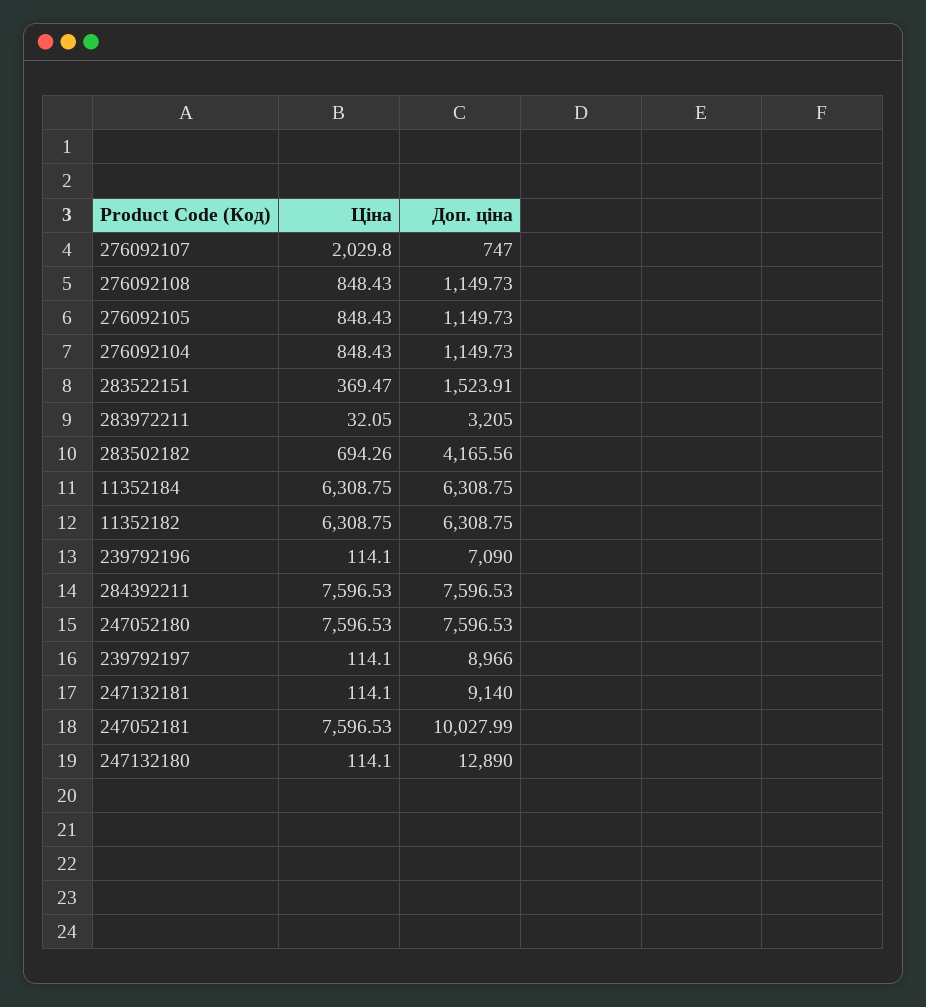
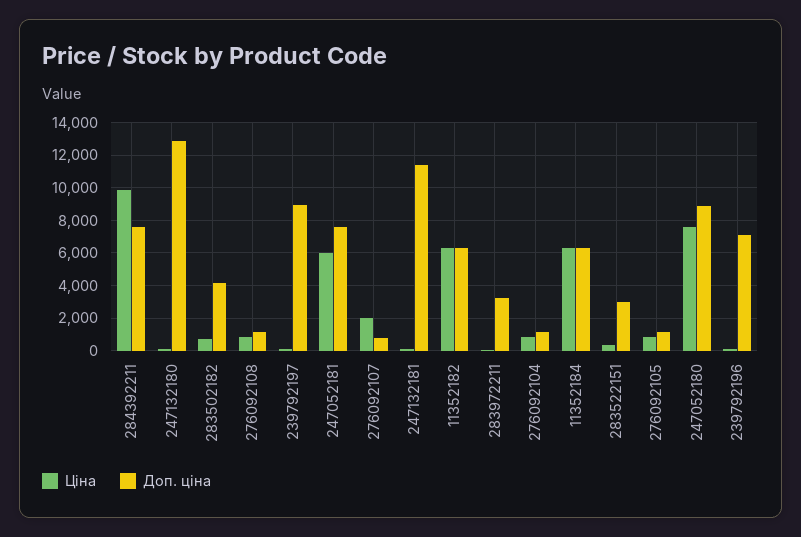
Доп. ціна, 283522151: 1523.91 -> 3000
Ціна, 284392211: 7596.53 -> 10000
Доп. ціна, 247052180: 7596.53 -> 9000
Доп. ціна, 247132181: 9140 -> 11500
Ціна, 247052181: 7596.53 -> 6000
Доп. ціна, 247052181: 10027.99 -> 7500

